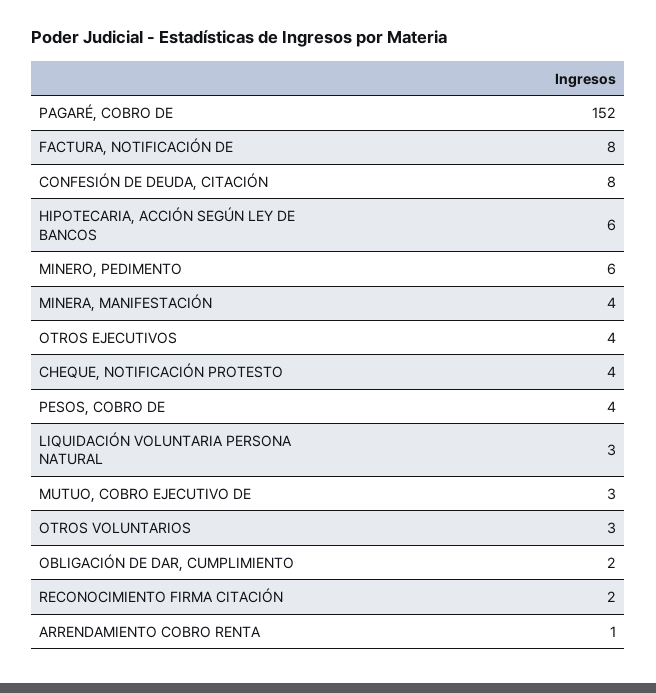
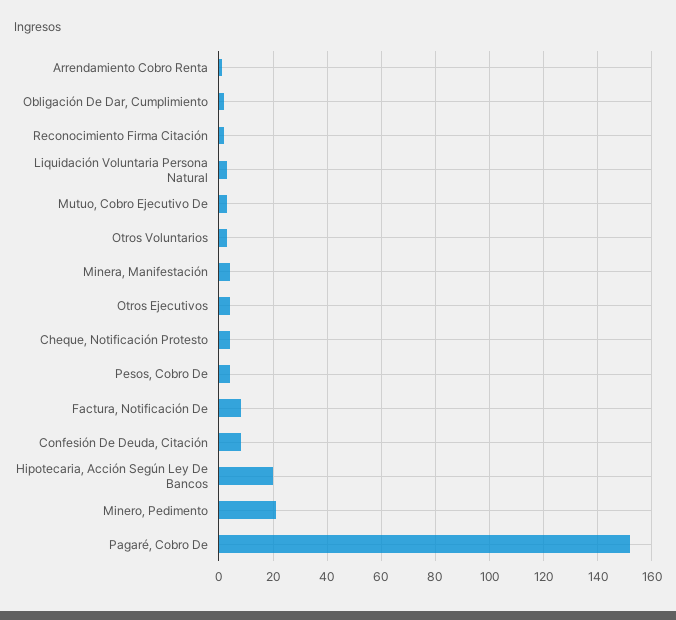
HIPOTECARIA, ACCIÓN SEGÚN LEY DE BANCOS: 6 -> 20
MINERO, PEDIMENTO: 6 -> 20

